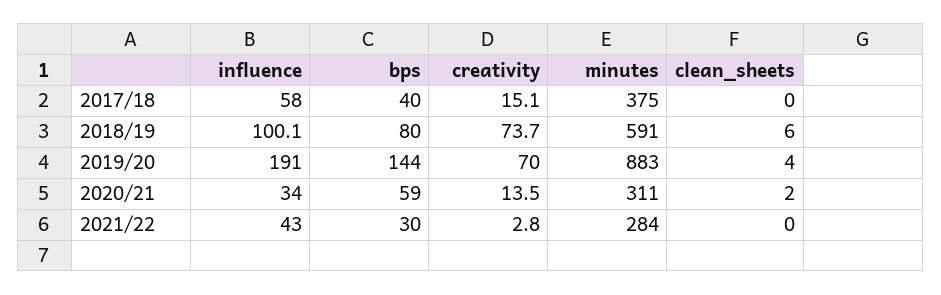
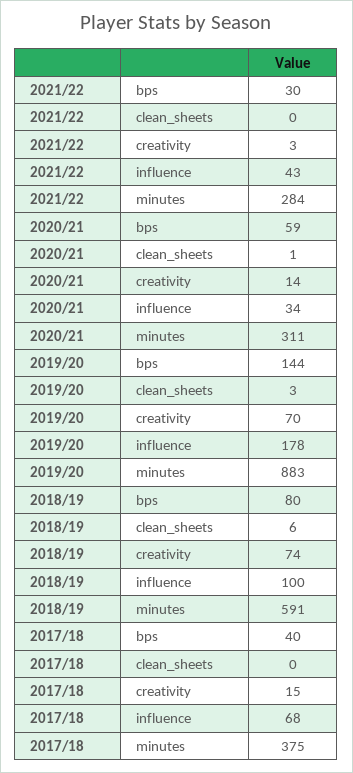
influence, 2017/18: 58 -> 68
influence, 2019/20: 191 -> 178
clean_sheets, 2019/20: 4 -> 3
clean_sheets, 2020/21: 2 -> 1

